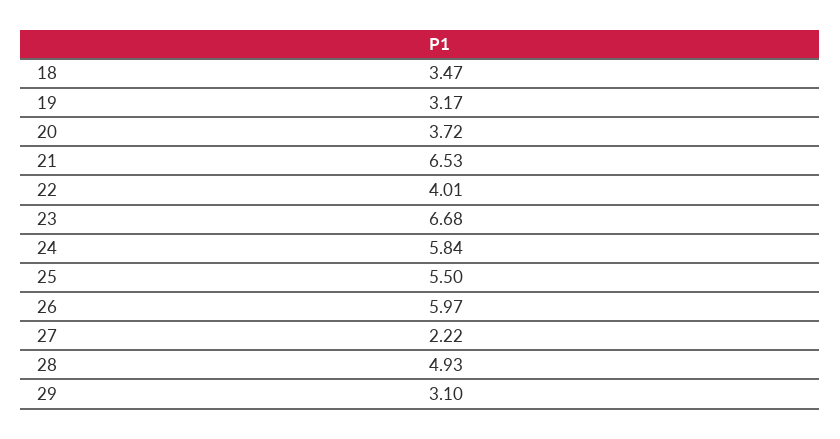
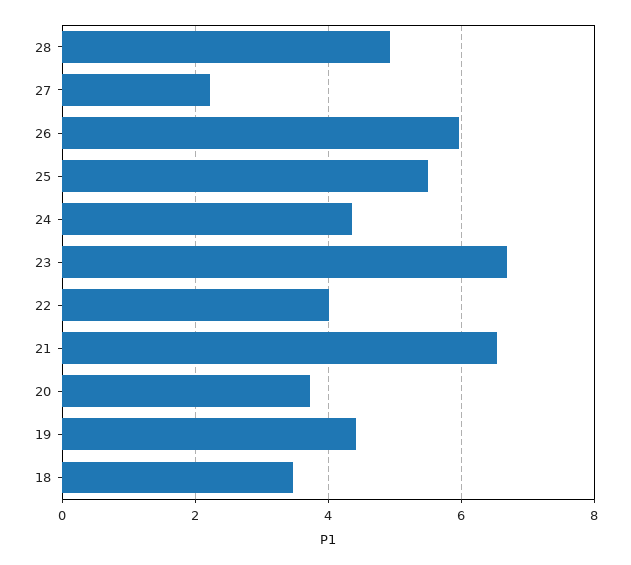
19: 3.17 -> 4.4
24: 5.84 -> 4.4
29: 3.1 -> none

